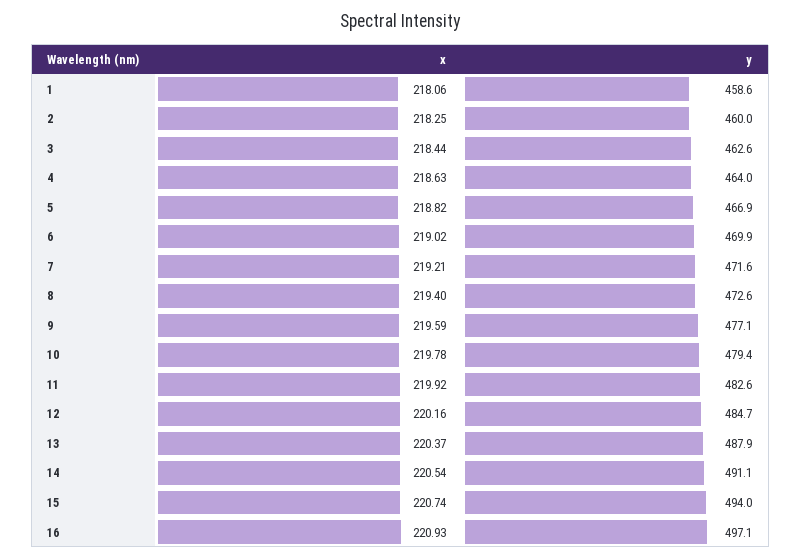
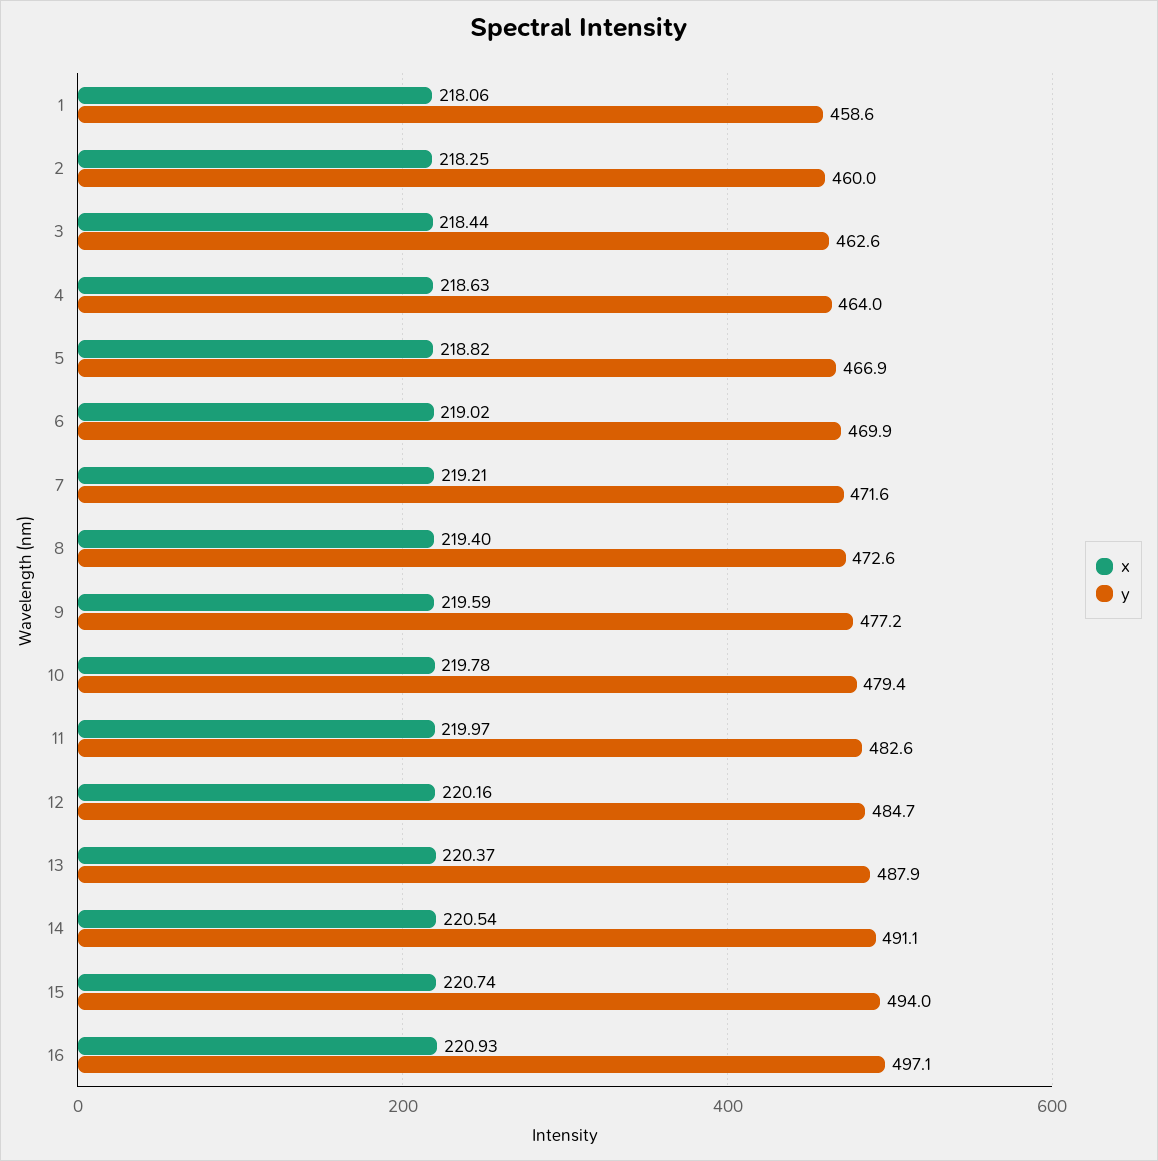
y, 9: 477.1 -> 477.2
x, 11: 219.92 -> 219.97

